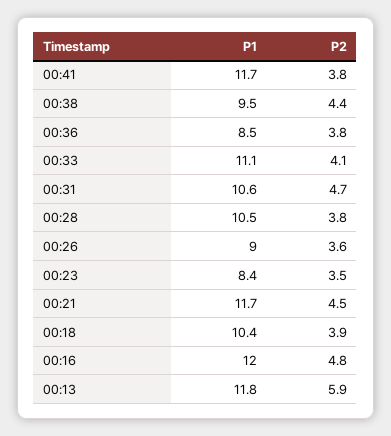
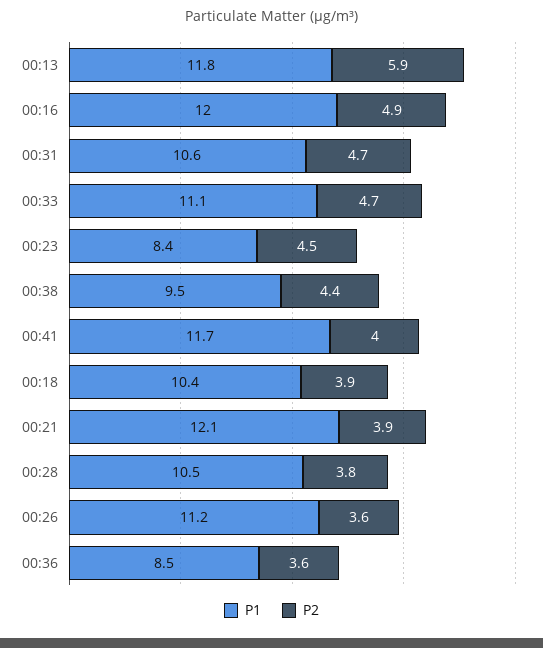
P2, 00:41: 3.8 -> 4
P2, 00:36: 3.8 -> 3.6
P2, 00:33: 4.1 -> 4.7
P1, 00:26: 9 -> 11.2
P2, 00:23: 3.5 -> 4.5
P1, 00:21: 11.7 -> 12.1
P2, 00:21: 4.5 -> 3.9
P2, 00:16: 4.8 -> 4.9

